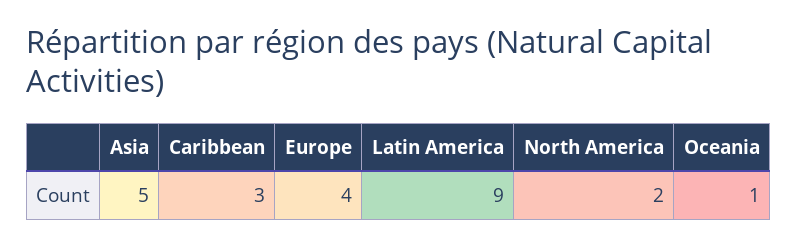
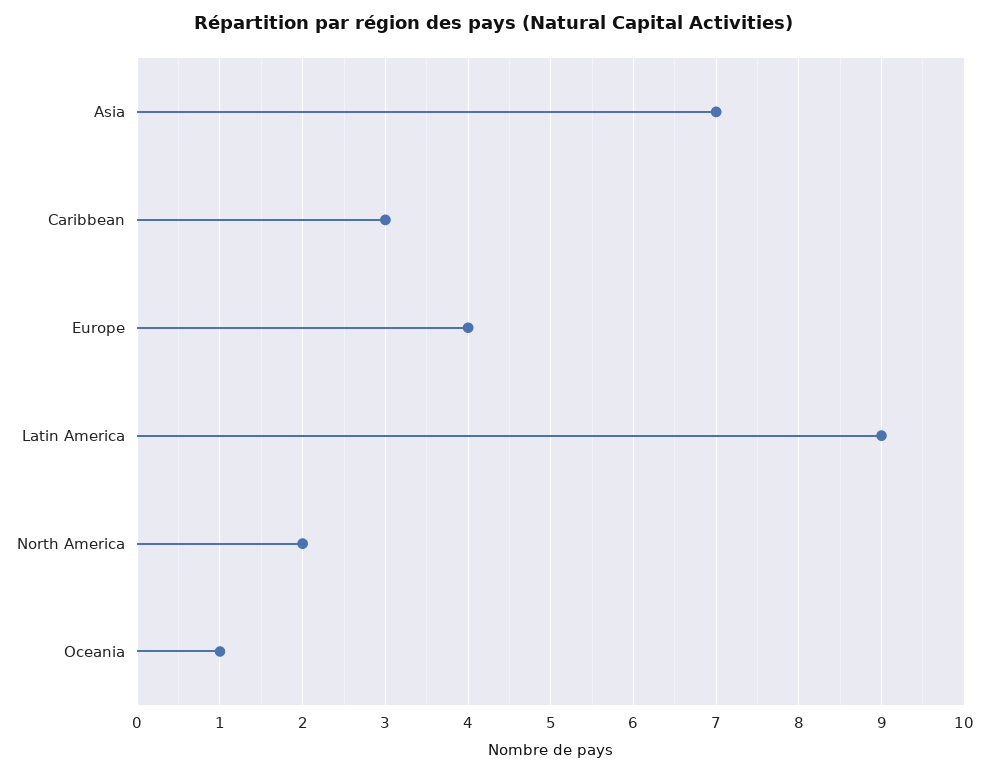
Asia: 5 -> 7

